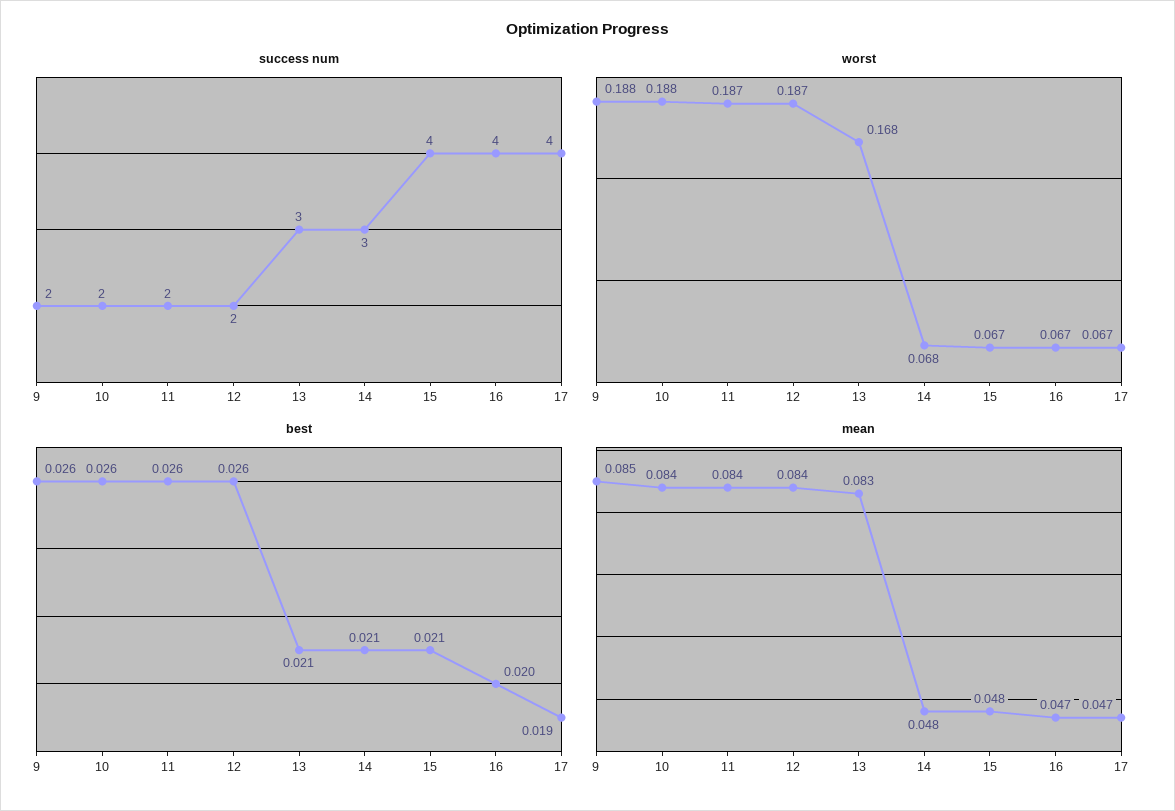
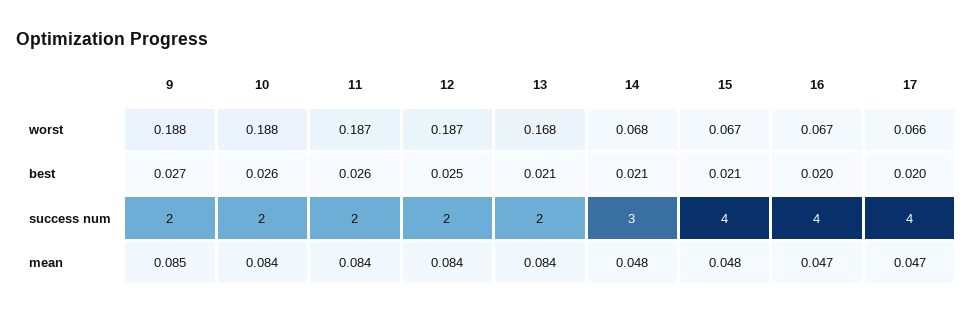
success num, 13: 3 -> 2
worst, 17: 0.067 -> 0.066
best, 9: 0.026 -> 0.027
best, 12: 0.026 -> 0.025
best, 17: 0.019 -> 0.02
mean, 13: 0.083 -> 0.084

